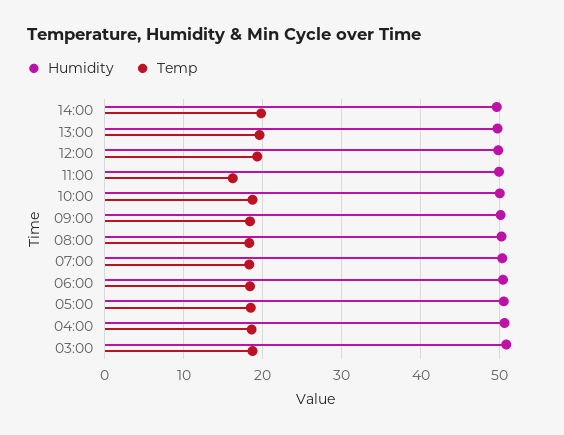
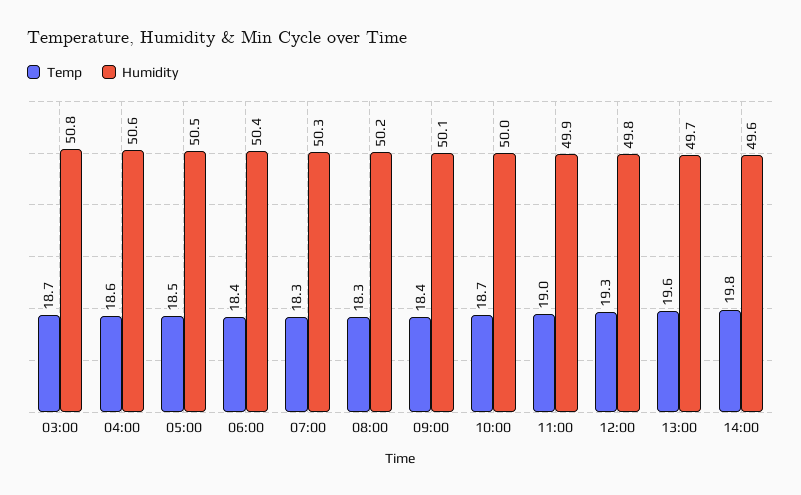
Temp, 11:00: 16 -> 19

